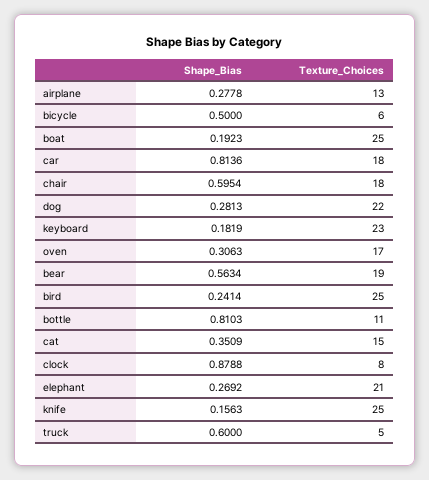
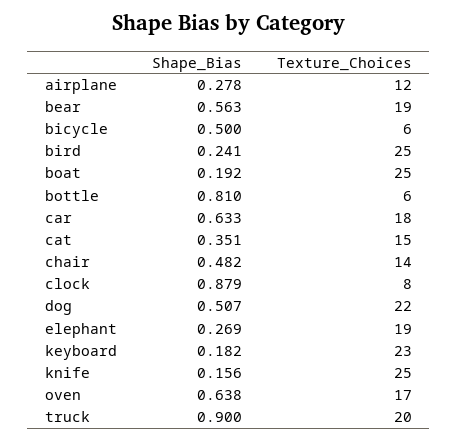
Texture_Choices, airplane: 13 -> 12
Shape_Bias, car: 0.8136 -> 0.633
Shape_Bias, chair: 0.5954 -> 0.482
Texture_Choices, chair: 18 -> 14
Shape_Bias, dog: 0.2813 -> 0.507
Shape_Bias, oven: 0.3063 -> 0.638
Texture_Choices, bottle: 11 -> 6
Texture_Choices, elephant: 21 -> 19
Shape_Bias, truck: 0.6 -> 0.9
Texture_Choices, truck: 5 -> 20

